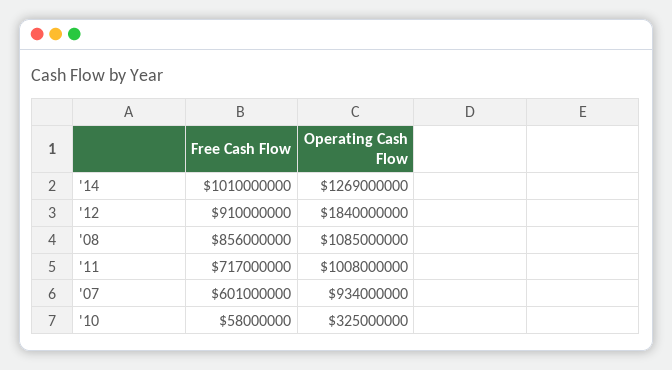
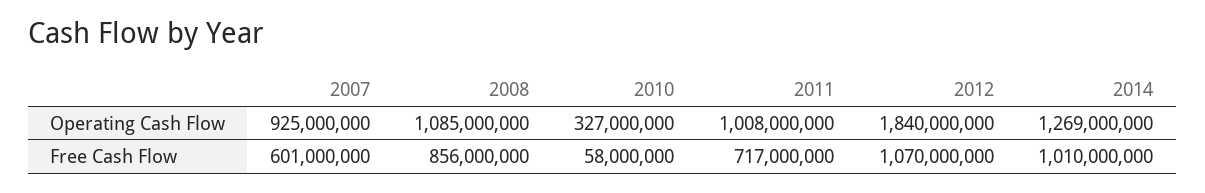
Free Cash Flow, '12: 910000000 -> 1070000000
Operating Cash Flow, '07: 934000000 -> 925000000
Operating Cash Flow, '10: 325000000 -> 327000000

